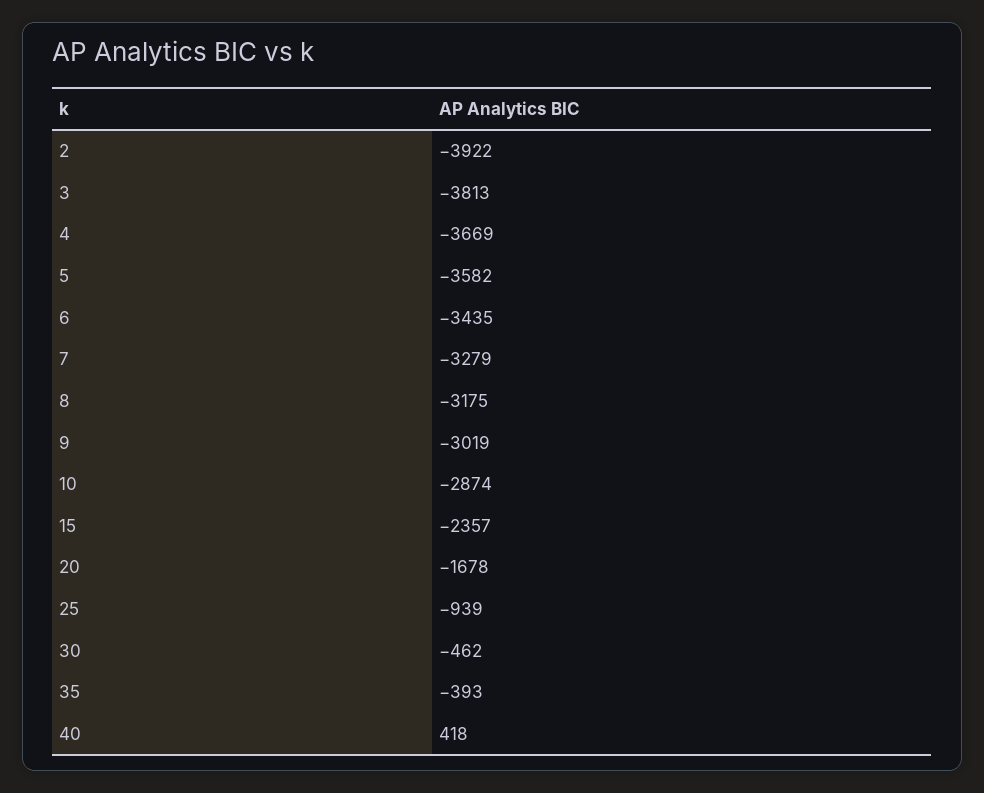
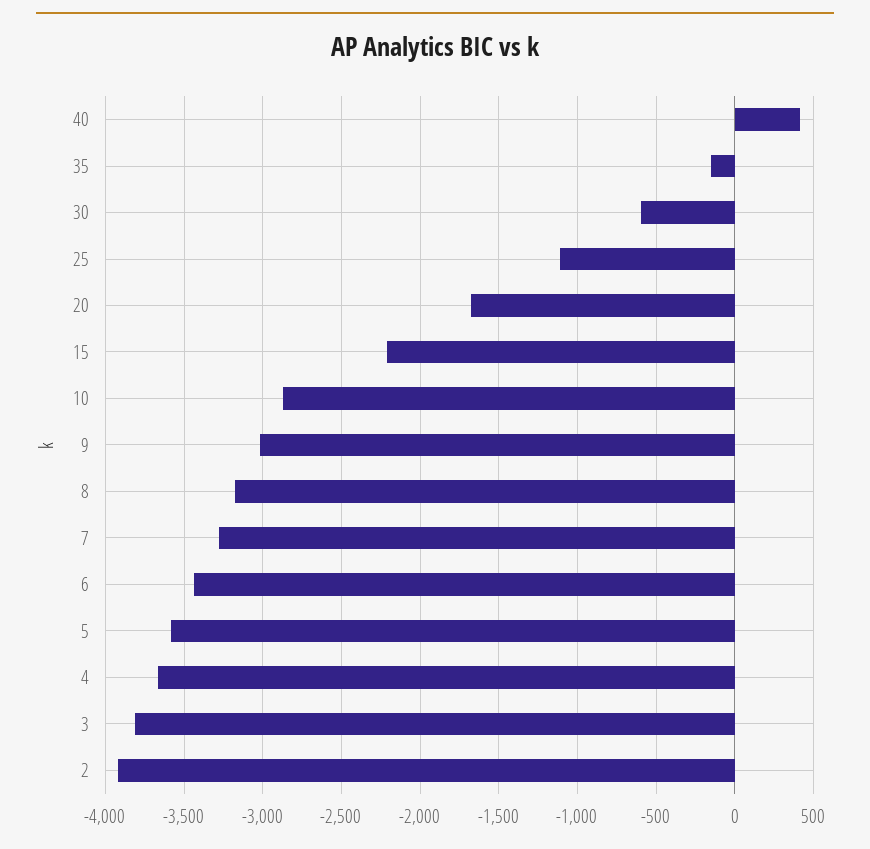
15: -2357 -> -2200
25: -939 -> -1100
30: -462 -> -600
35: -393 -> -150

